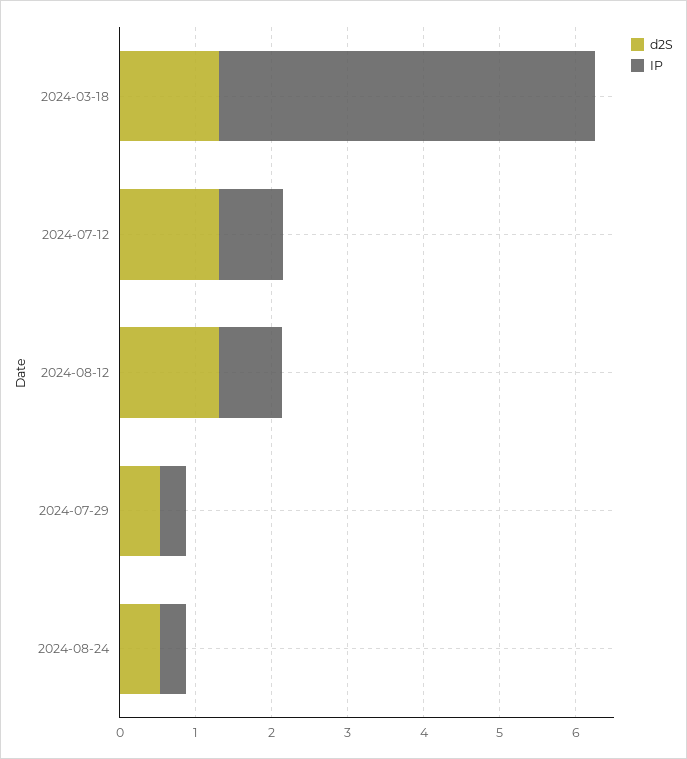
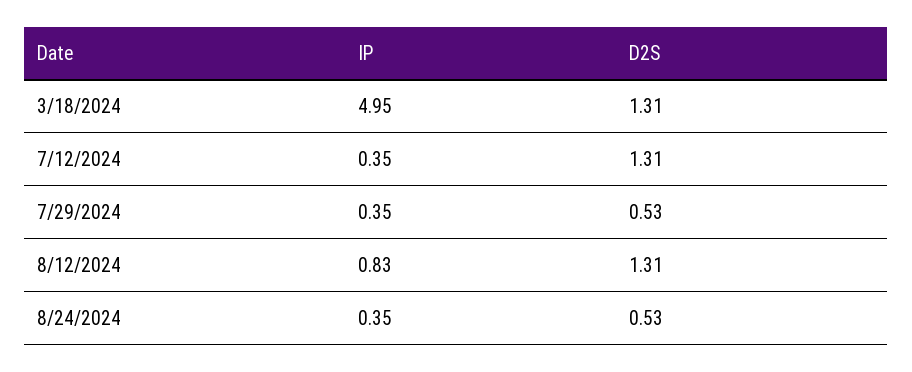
IP, 2024-07-12: 0.8 -> 0.35

